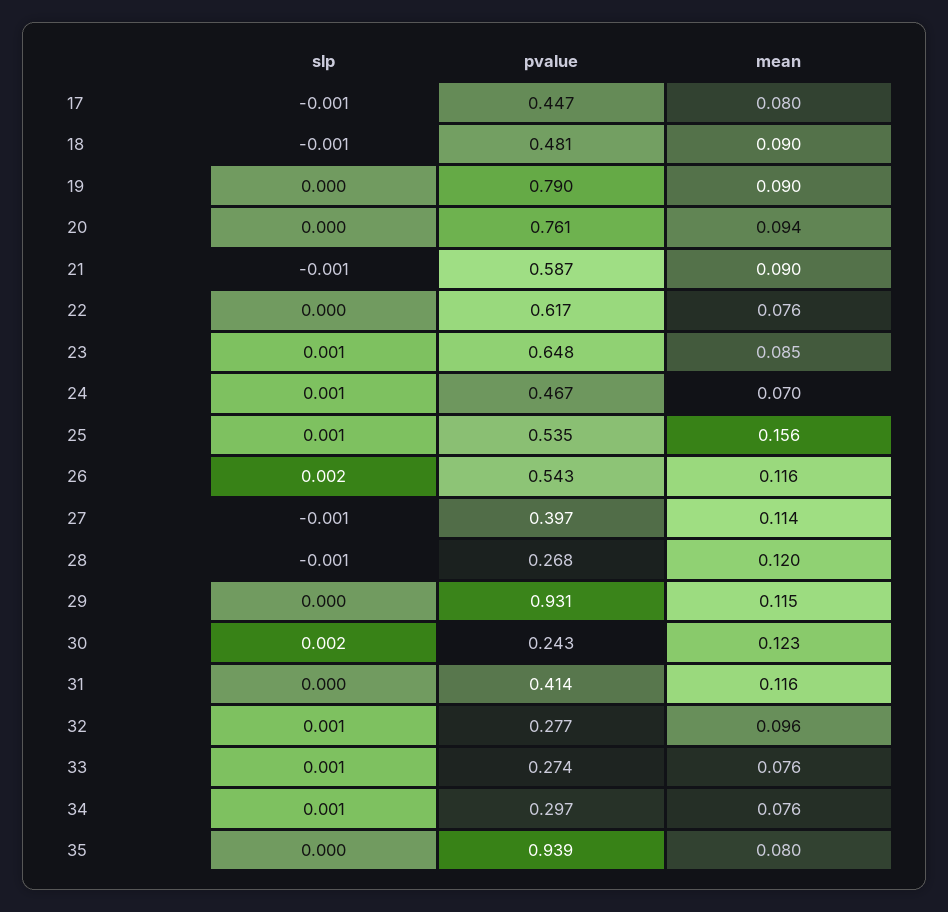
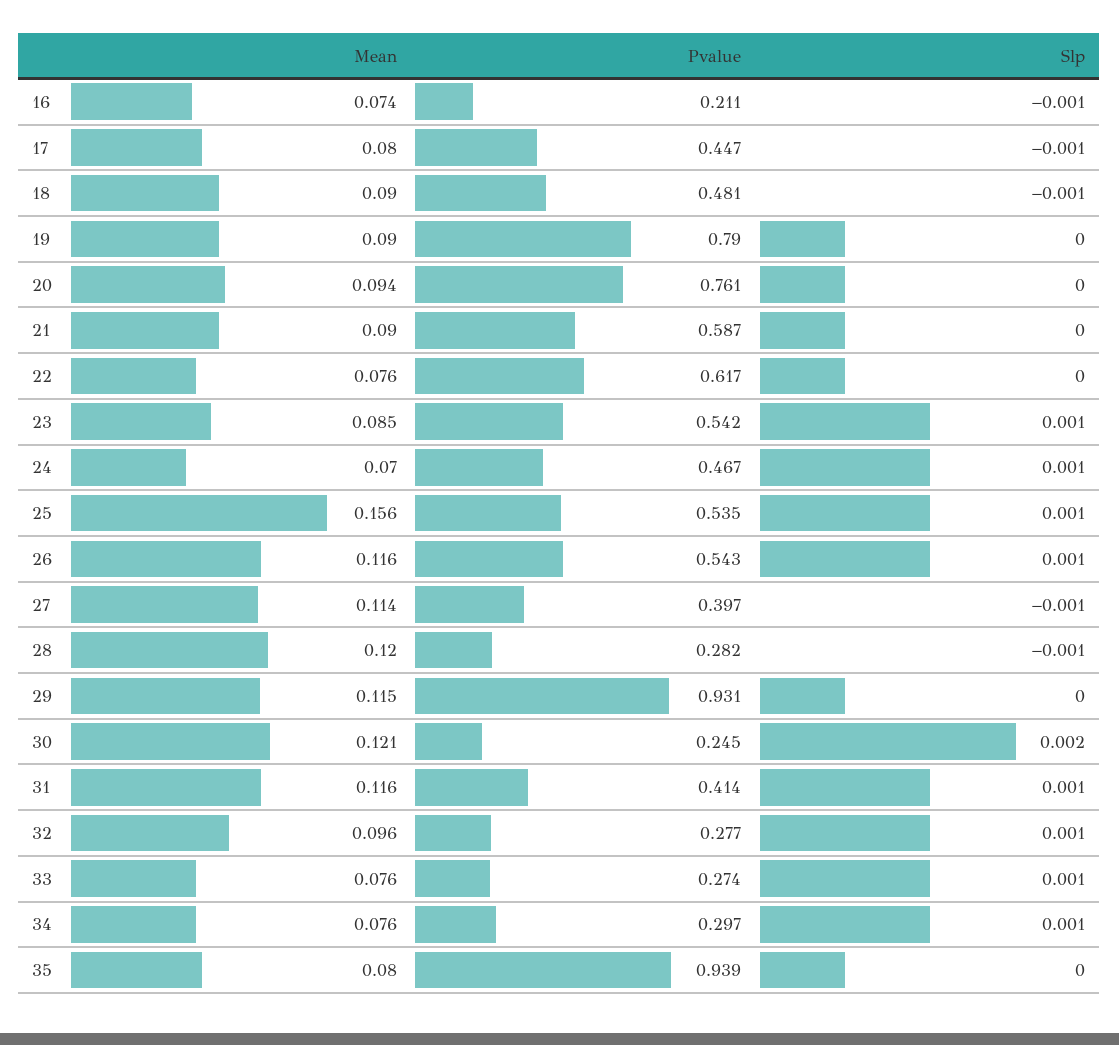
slp, 21: -0.001 -> 0
pvalue, 23: 0.648 -> 0.542
slp, 26: 0.002 -> 0.001
pvalue, 28: 0.268 -> 0.282
pvalue, 30: 0.243 -> 0.245
mean, 30: 0.123 -> 0.121
slp, 31: 0 -> 0.001
mean, 16: none -> 0.074
pvalue, 16: none -> 0.211
slp, 16: none -> -0.001

